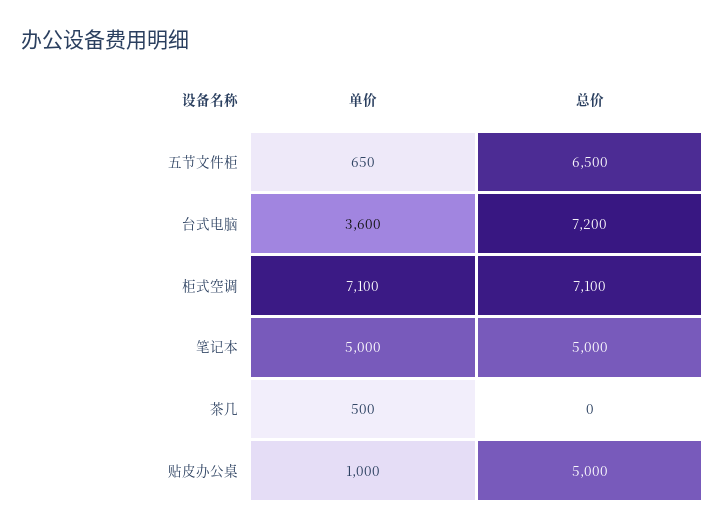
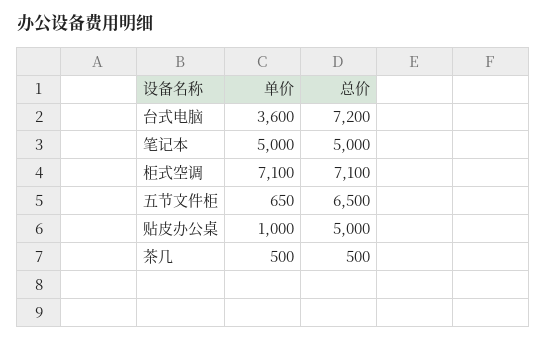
总价, 茶几: 0 -> 500

